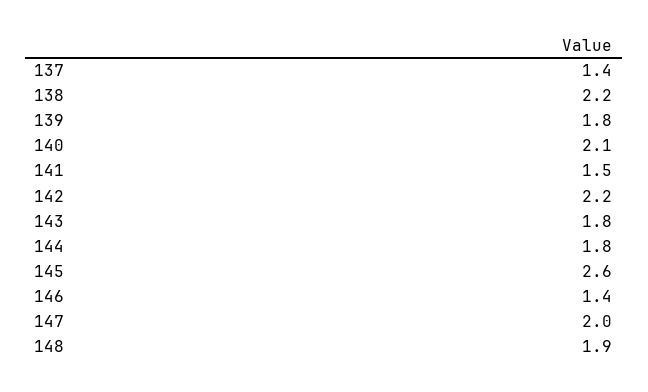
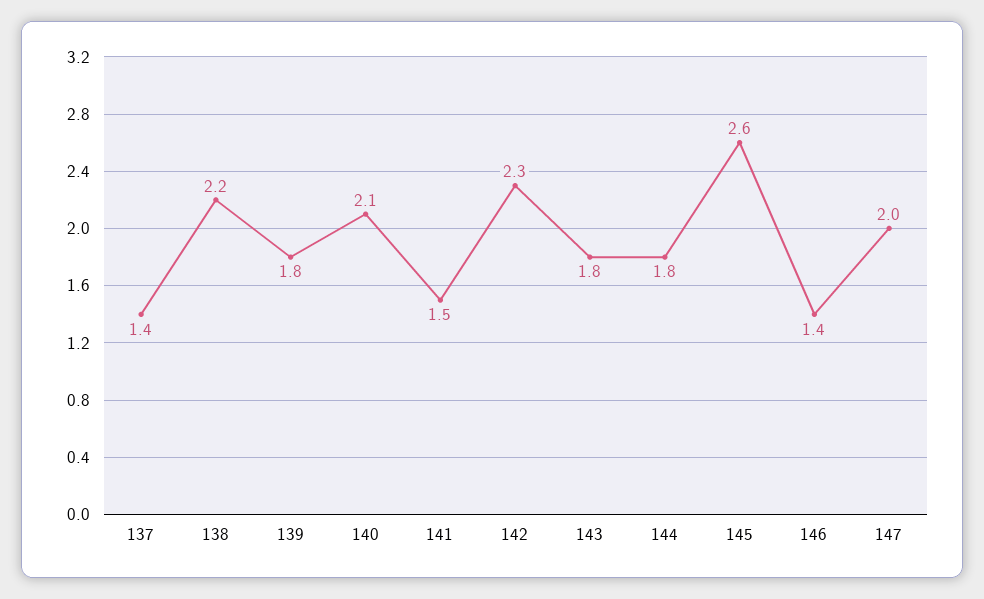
142: 2.2 -> 2.3
148: 1.9 -> none

